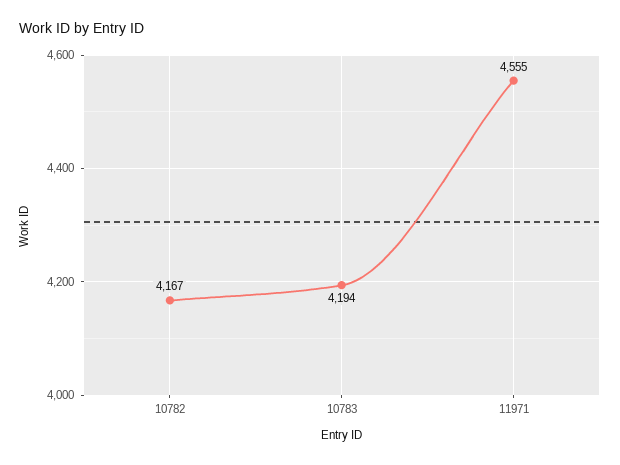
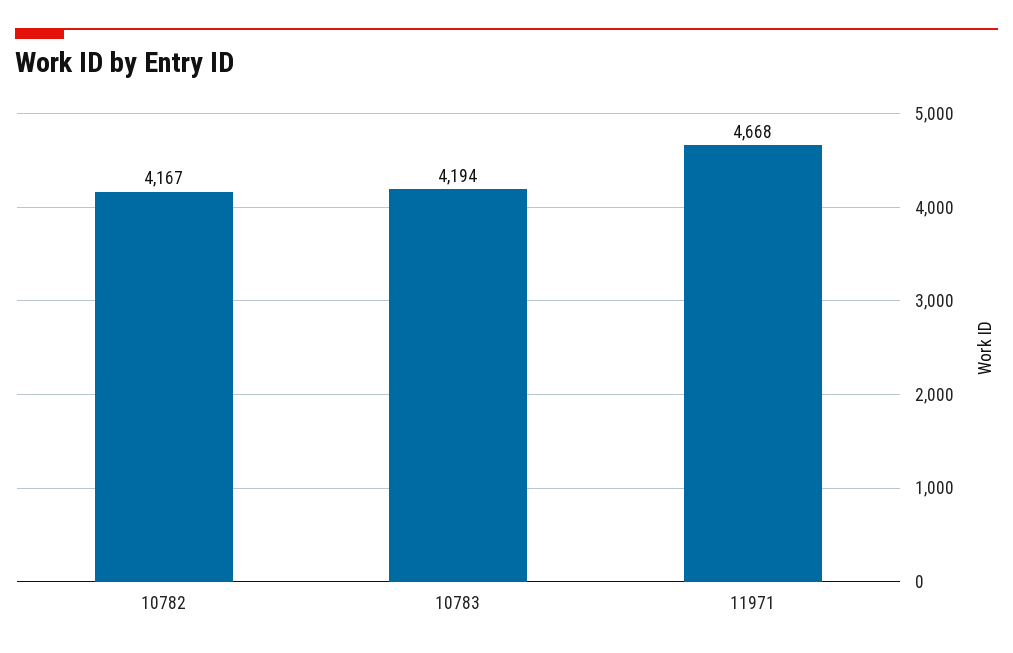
11971: 4555 -> 4668

